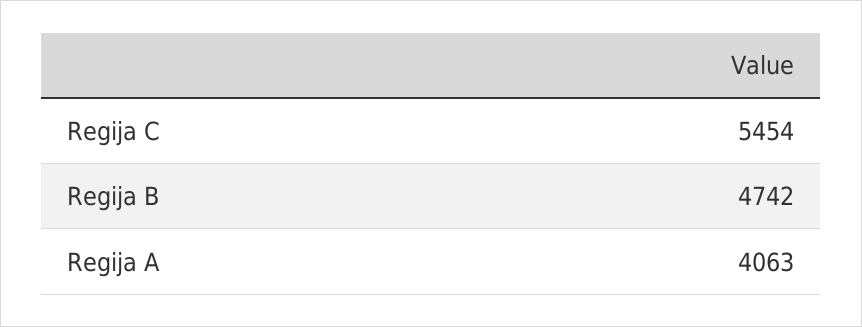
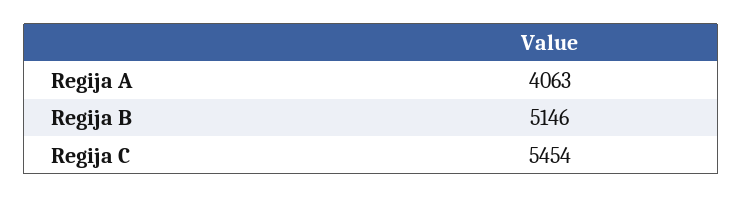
Regija B: 4742 -> 5146

